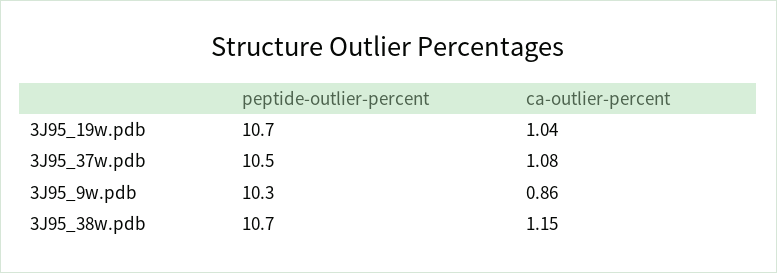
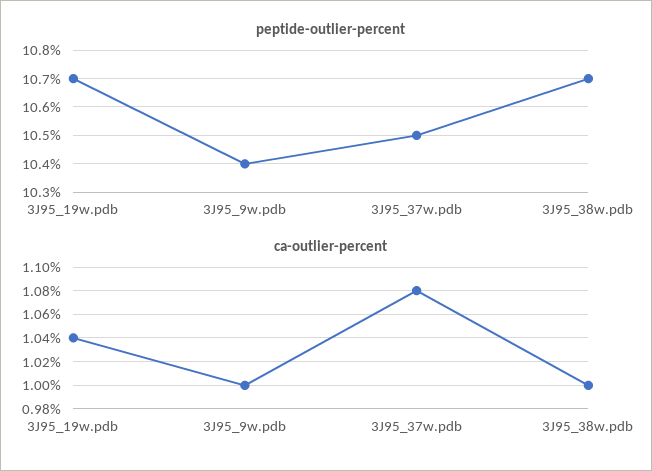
peptide-outlier-percent, 3J95_9w.pdb: 10.3 -> 10.4
ca-outlier-percent, 3J95_9w.pdb: 0.86 -> 1
ca-outlier-percent, 3J95_38w.pdb: 1.15 -> 1

